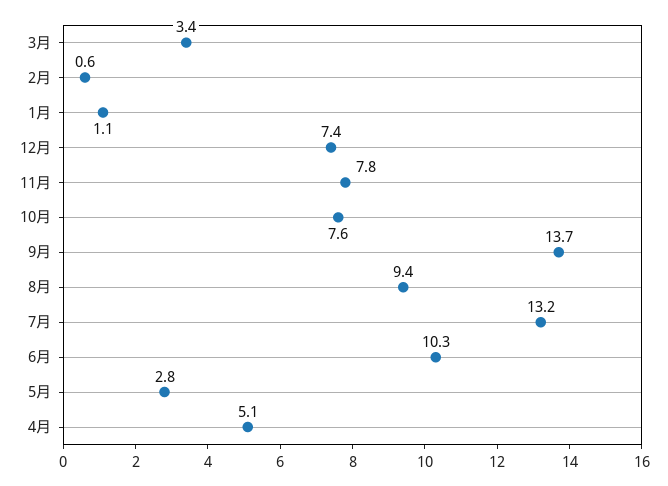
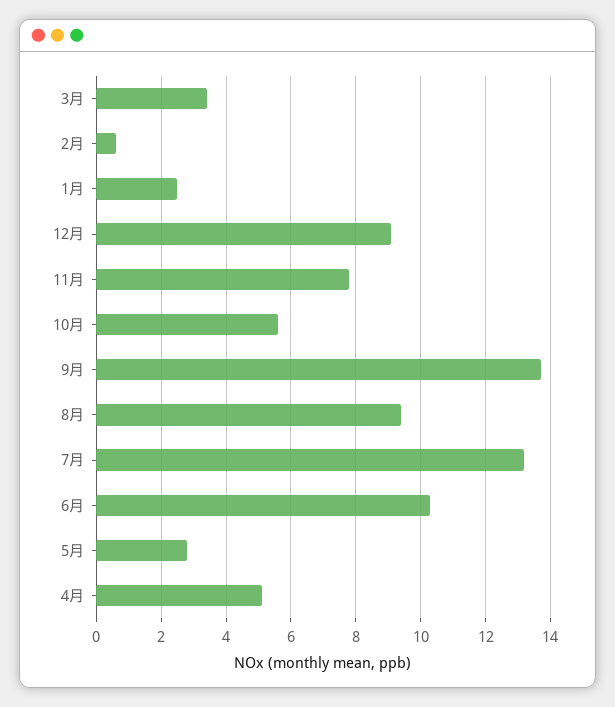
1月: 1.1 -> 2.5
12月: 7.4 -> 9
10月: 7.6 -> 5.5

